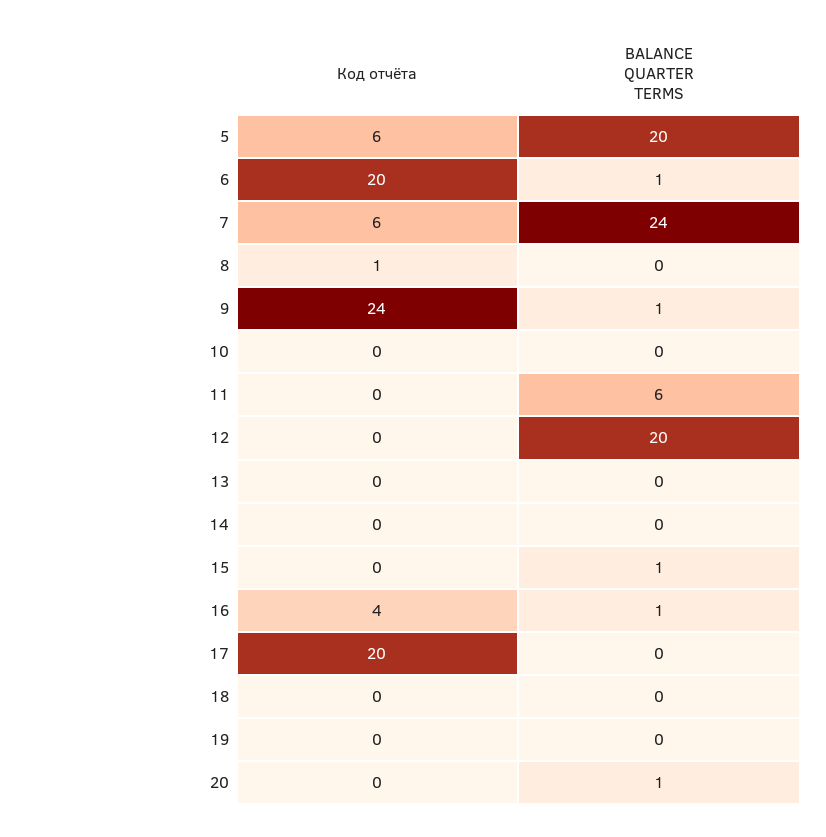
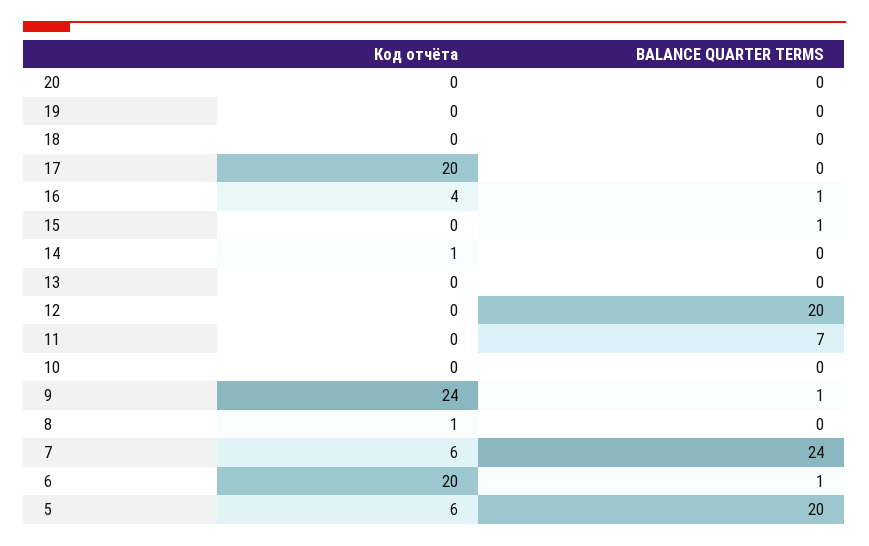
BALANCE QUARTER TERMS, 11: 6 -> 7
Код отчёта, 14: 0 -> 1
BALANCE QUARTER TERMS, 20: 1 -> 0

